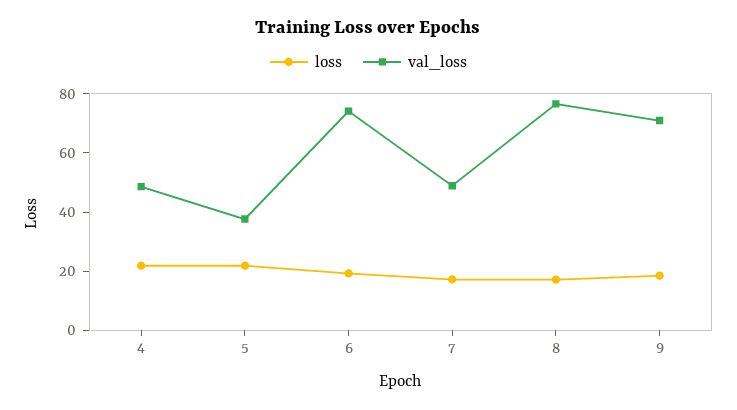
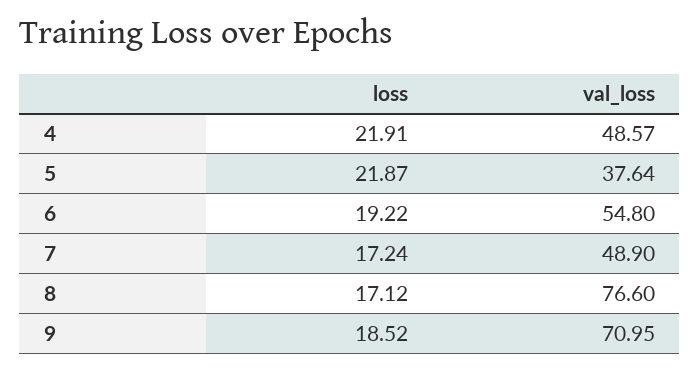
val_loss, 6: 75 -> 54.8

